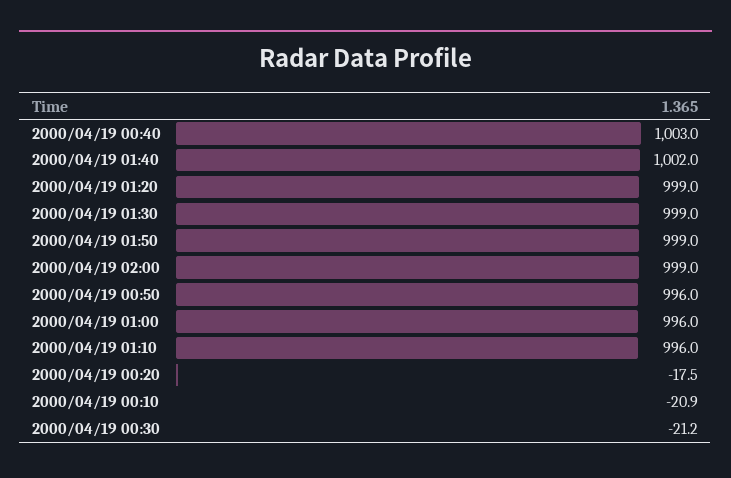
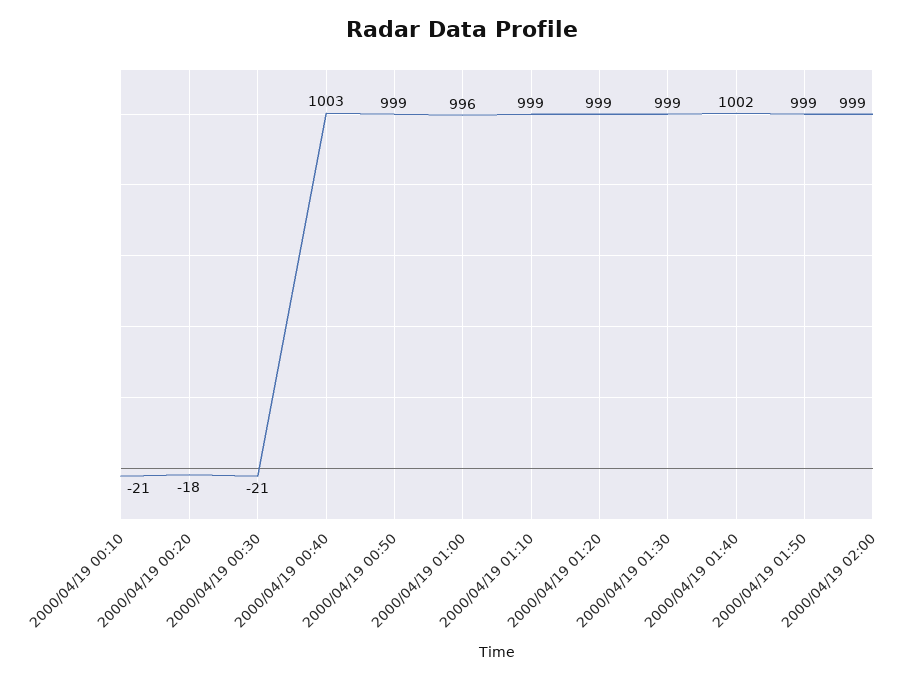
2000/04/19 00:50: 996 -> 999
2000/04/19 01:10: 996 -> 999

